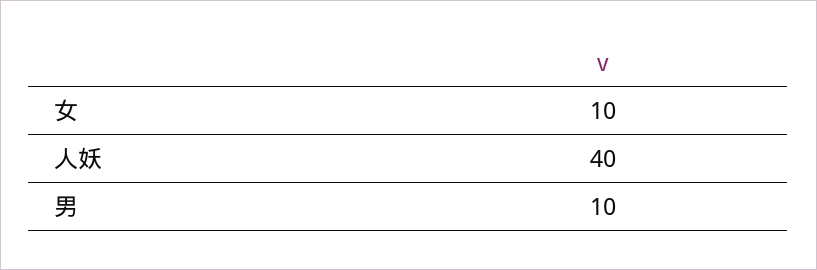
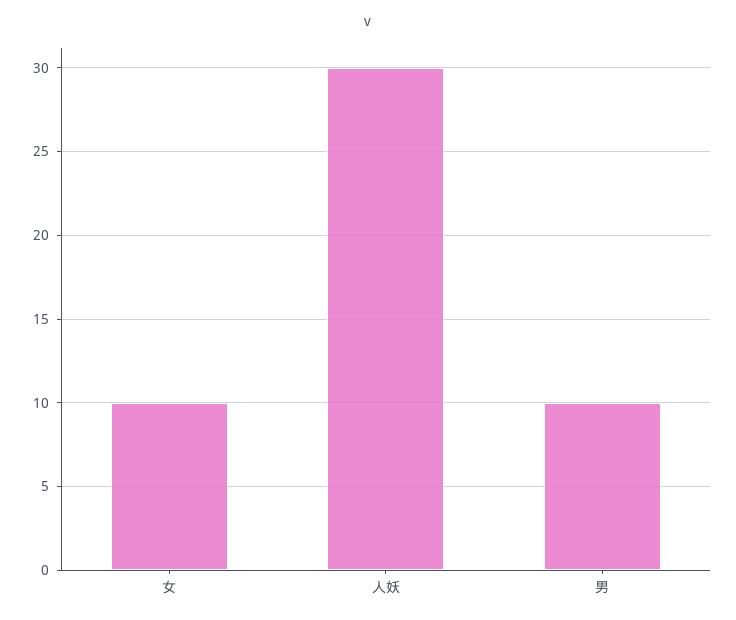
人妖: 40 -> 30

